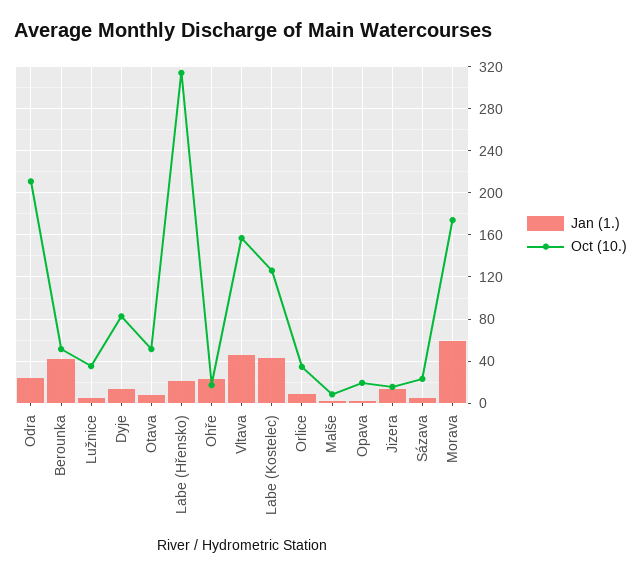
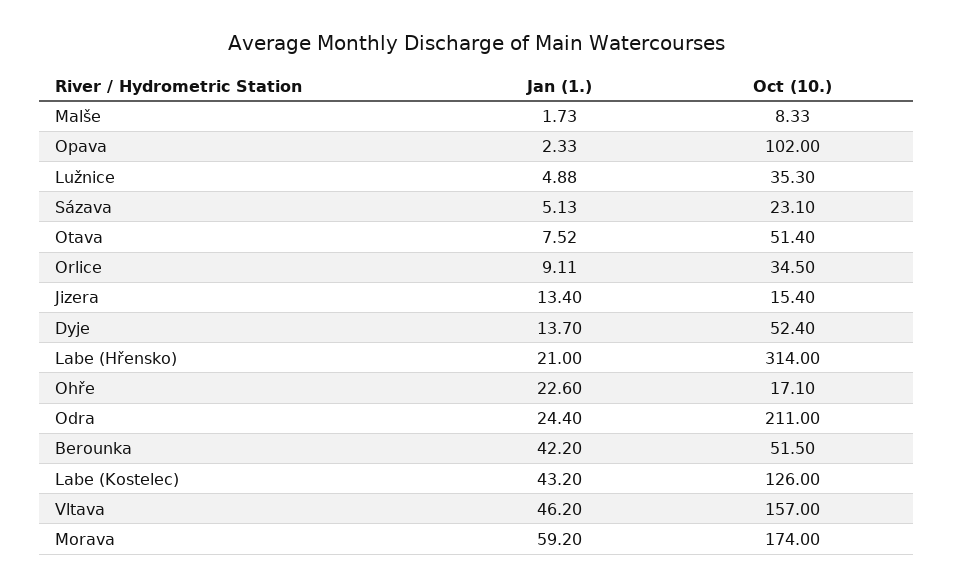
Oct (10.), Dyje: 80 -> 52.4
Oct (10.), Opava: 20 -> 102

